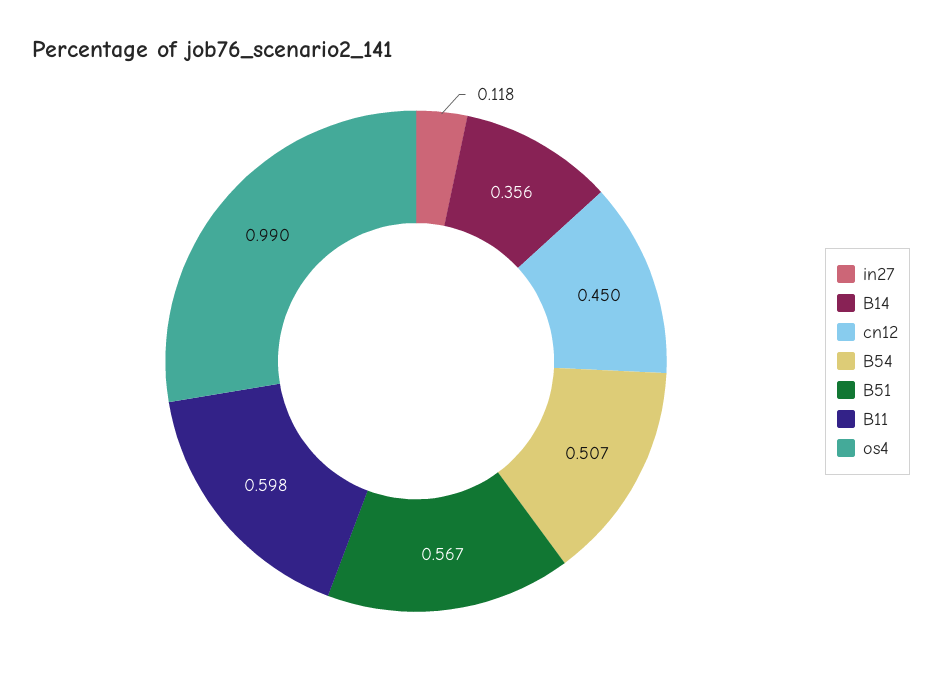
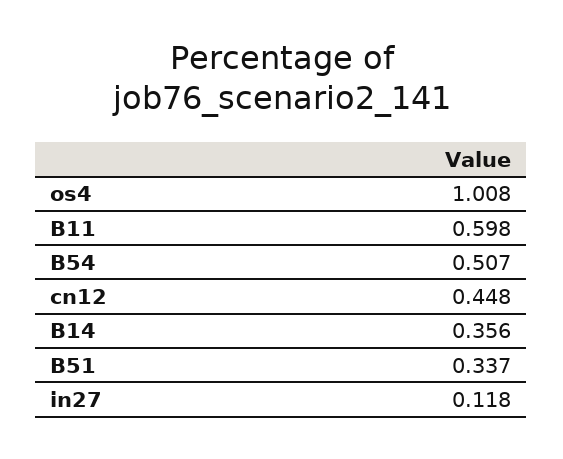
cn12: 0.45 -> 0.448
B51: 0.567 -> 0.337
os4: 0.99 -> 1.008

